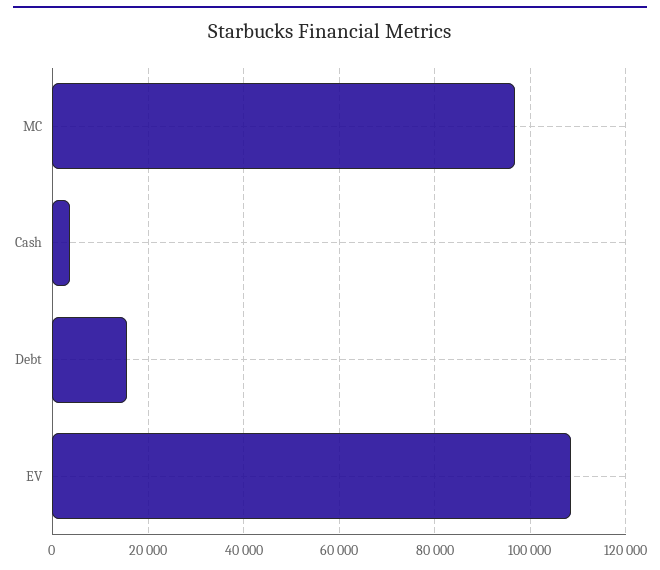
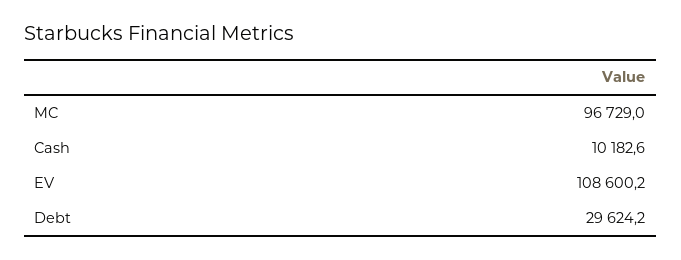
Cash: 4000 -> 10182.6
Debt: 16000 -> 29624.2

